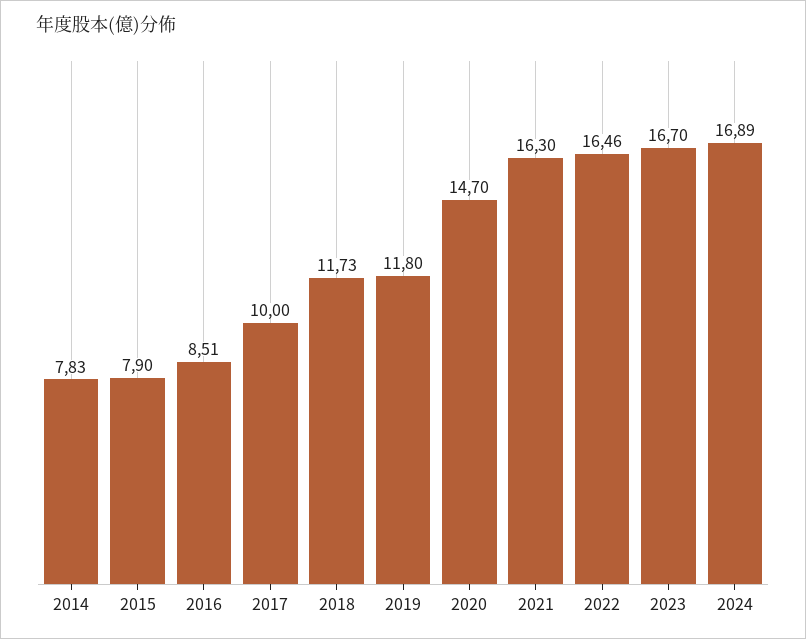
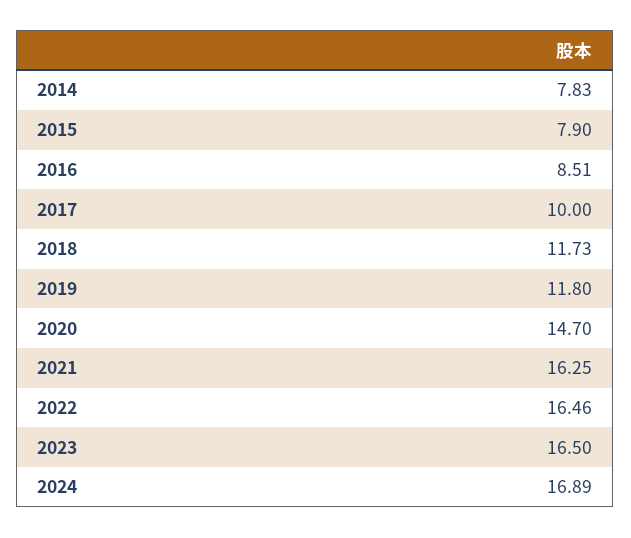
2021: 16.3 -> 16.25
2023: 16.7 -> 16.5

